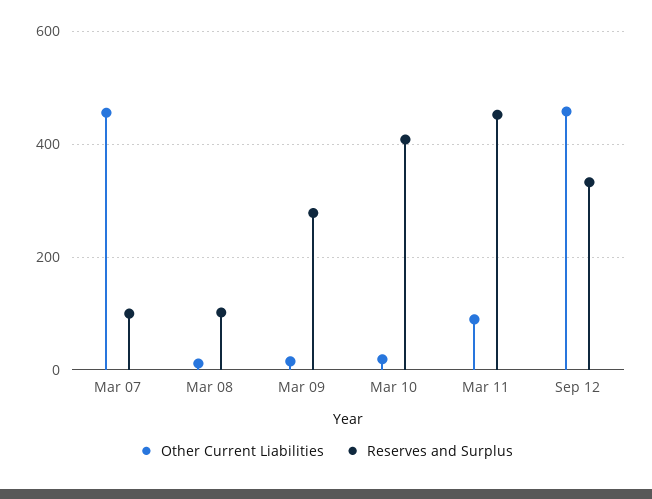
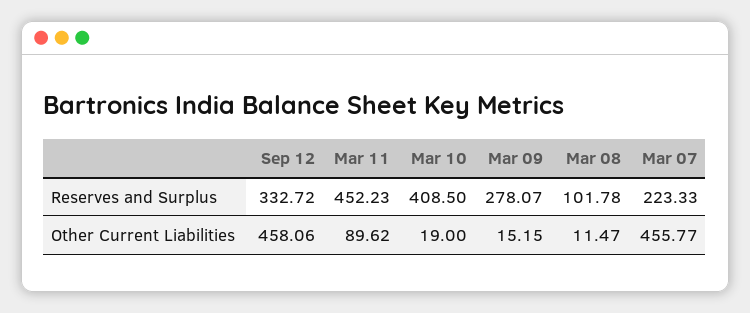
Reserves and Surplus, Mar 07: 100 -> 223.33

